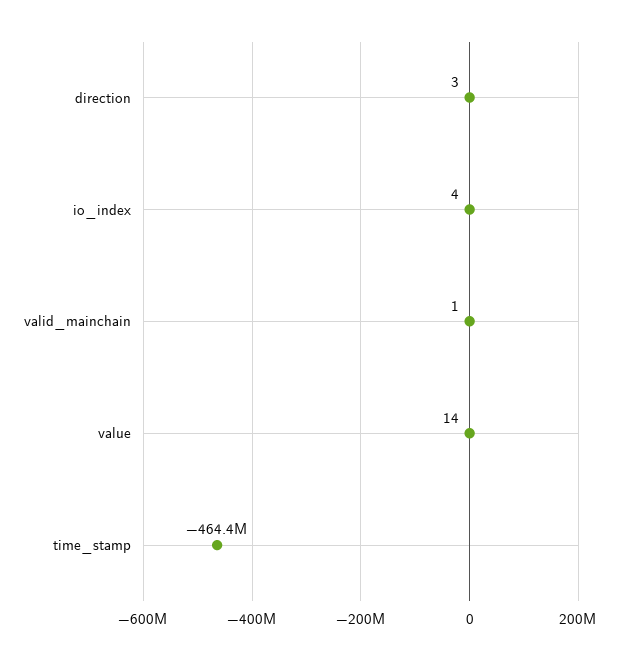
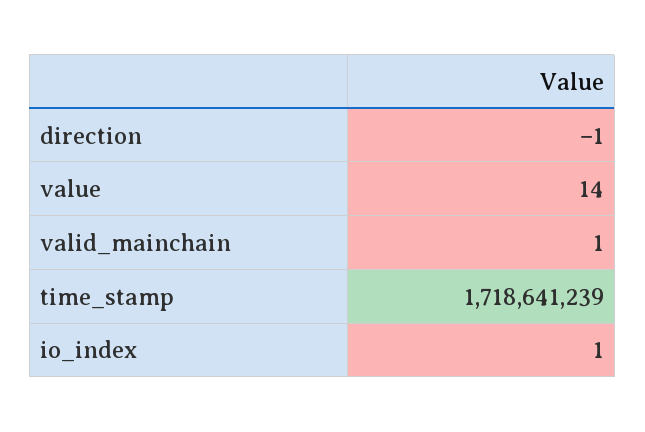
direction: 3 -> -1
io_index: 4 -> 1
time_stamp: -464400000 -> 1718641239

